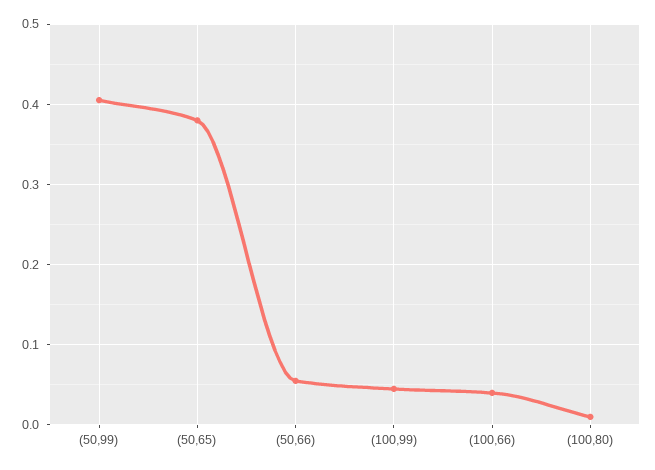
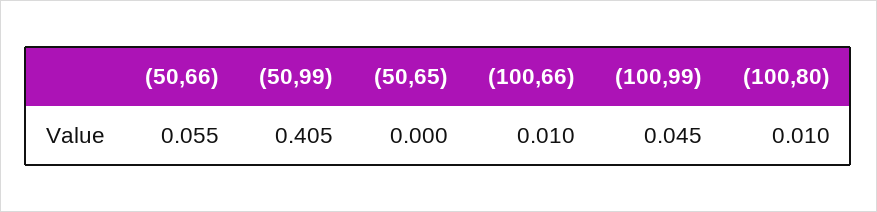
(50,65): 0.38 -> 0
(100,66): 0.04 -> 0.01

